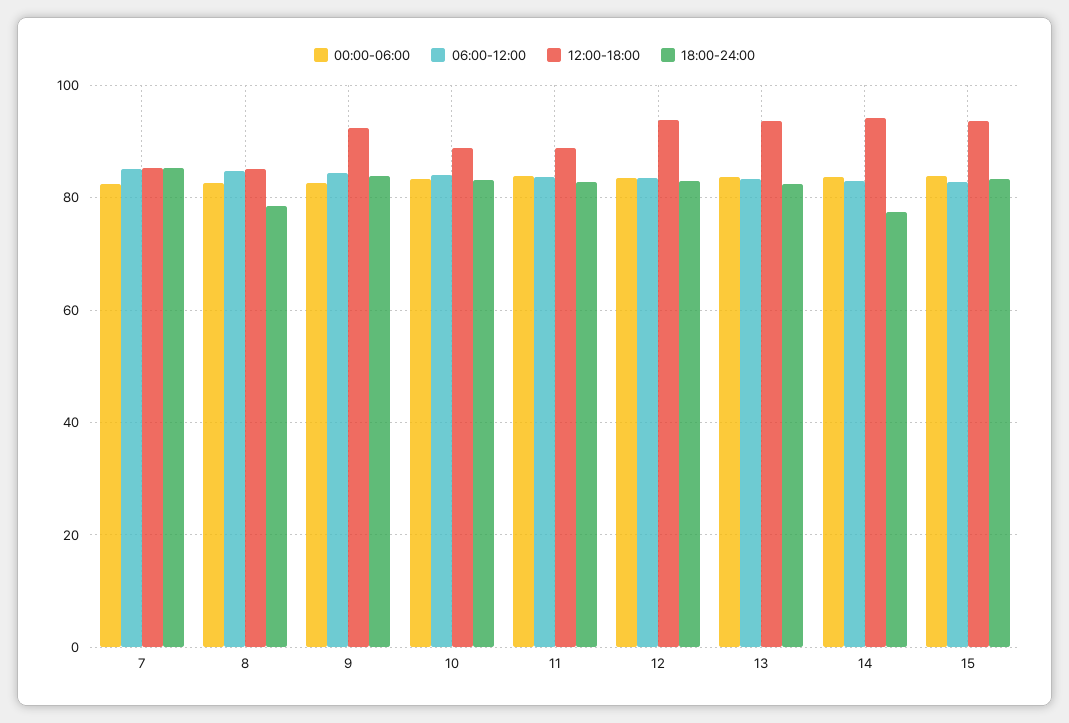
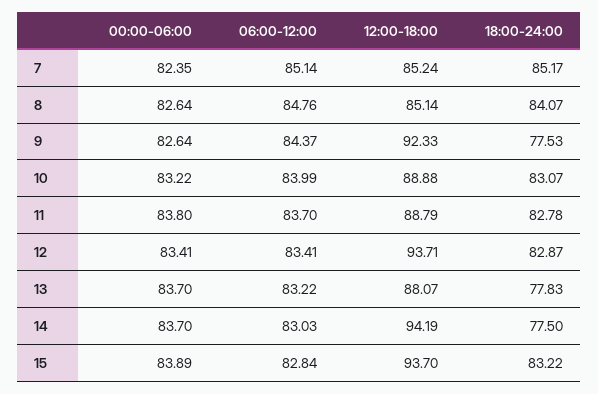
18:00-24:00, 8: 78 -> 84.07
18:00-24:00, 9: 84 -> 77.53
12:00-18:00, 13: 94 -> 88.07
18:00-24:00, 13: 82 -> 77.83

